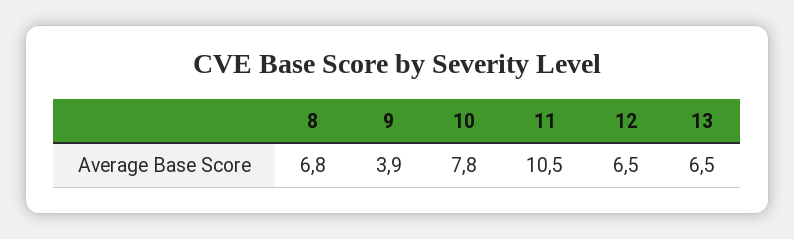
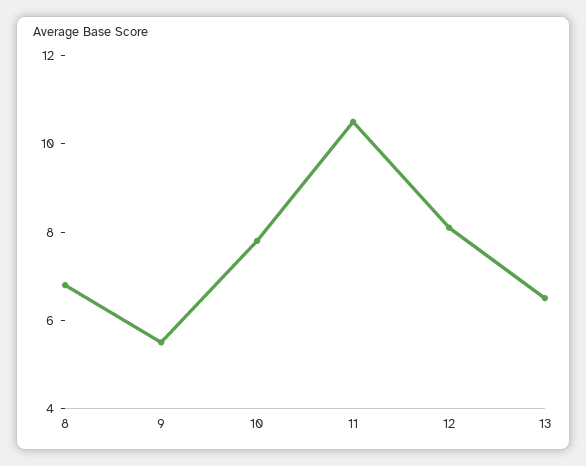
9: 3.9 -> 5.5
12: 6.5 -> 8

